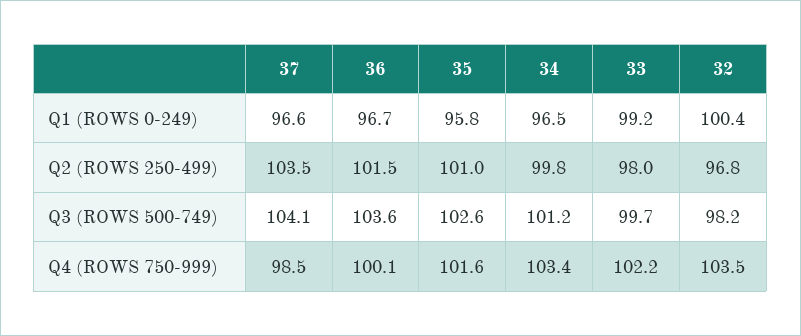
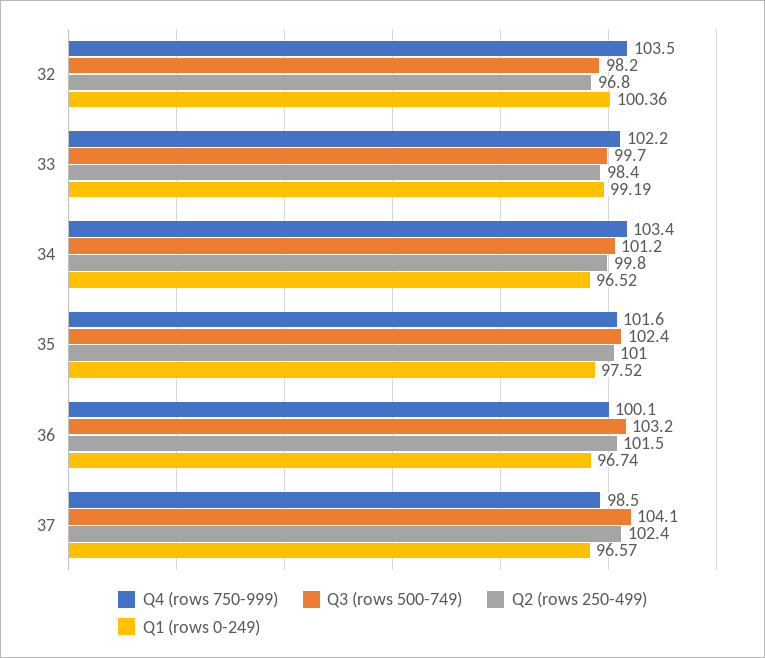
Q1 (ROWS 0-249), 35: 95.8 -> 97.52
Q2 (ROWS 250-499), 37: 103.5 -> 102.4
Q2 (ROWS 250-499), 33: 98 -> 98.4
Q3 (ROWS 500-749), 36: 103.6 -> 103.2
Q3 (ROWS 500-749), 35: 102.6 -> 102.4

